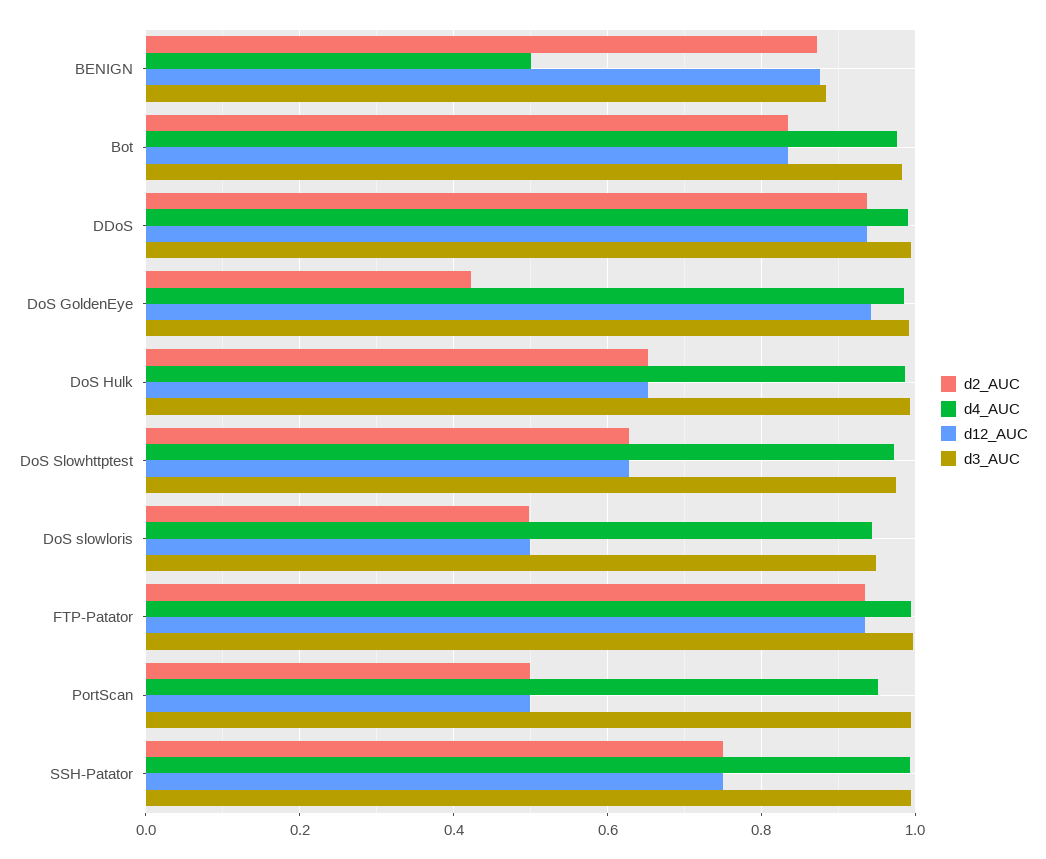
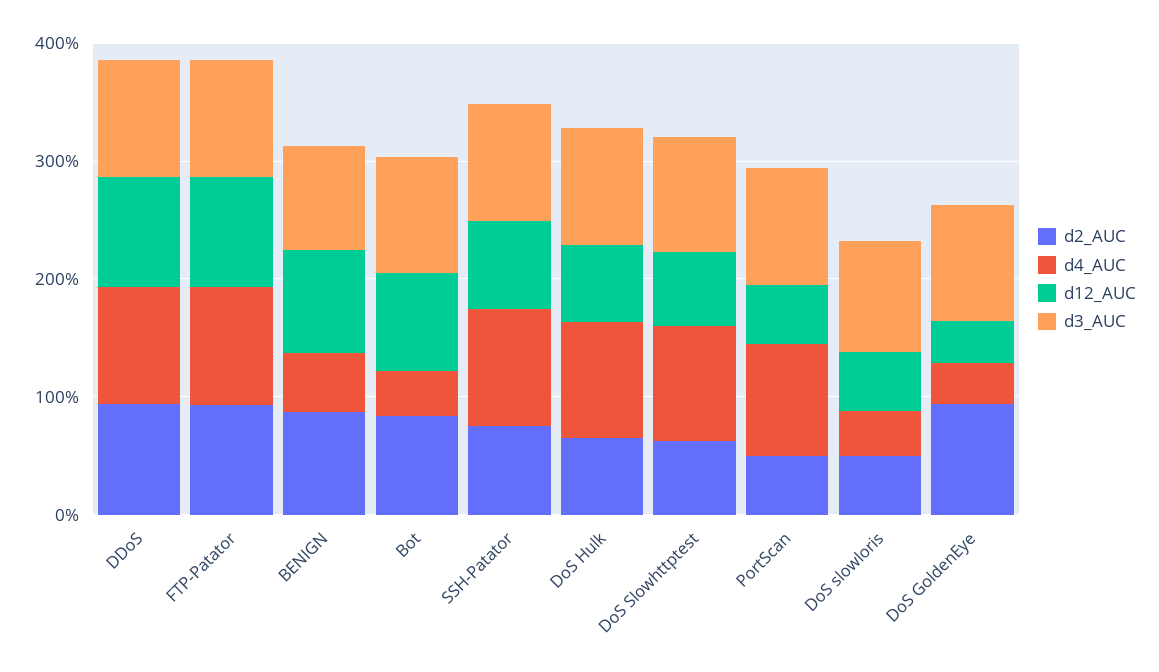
d4_AUC, Bot: 0.98 -> 0.4
d2_AUC, DoS GoldenEye: 0.42 -> 1
d4_AUC, DoS GoldenEye: 0.98 -> 0.4
d12_AUC, DoS GoldenEye: 0.94 -> 0.4
d4_AUC, DoS slowloris: 0.94 -> 0.4

